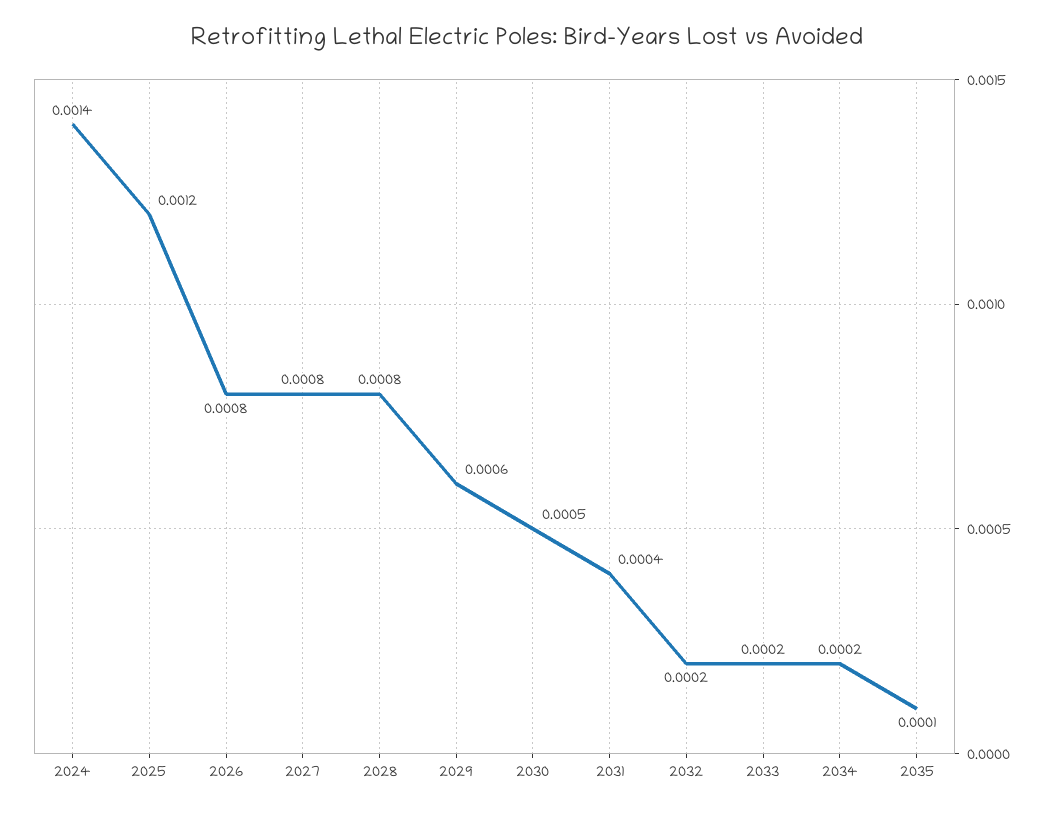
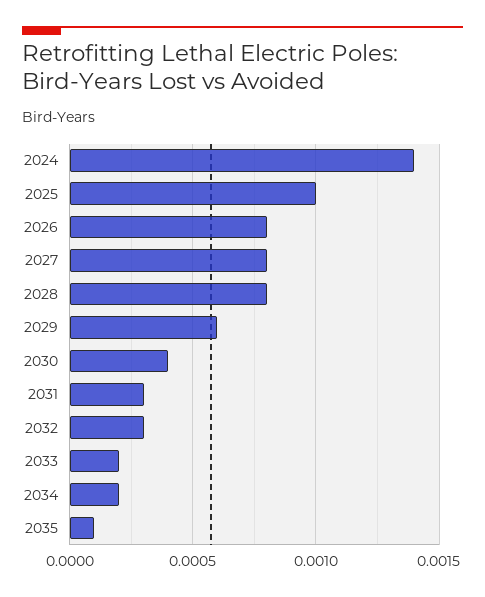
2025: 0.0012 -> 0.001
2030: 0.0005 -> 0.0004
2031: 0.0004 -> 0.0003
2032: 0.0002 -> 0.0003

